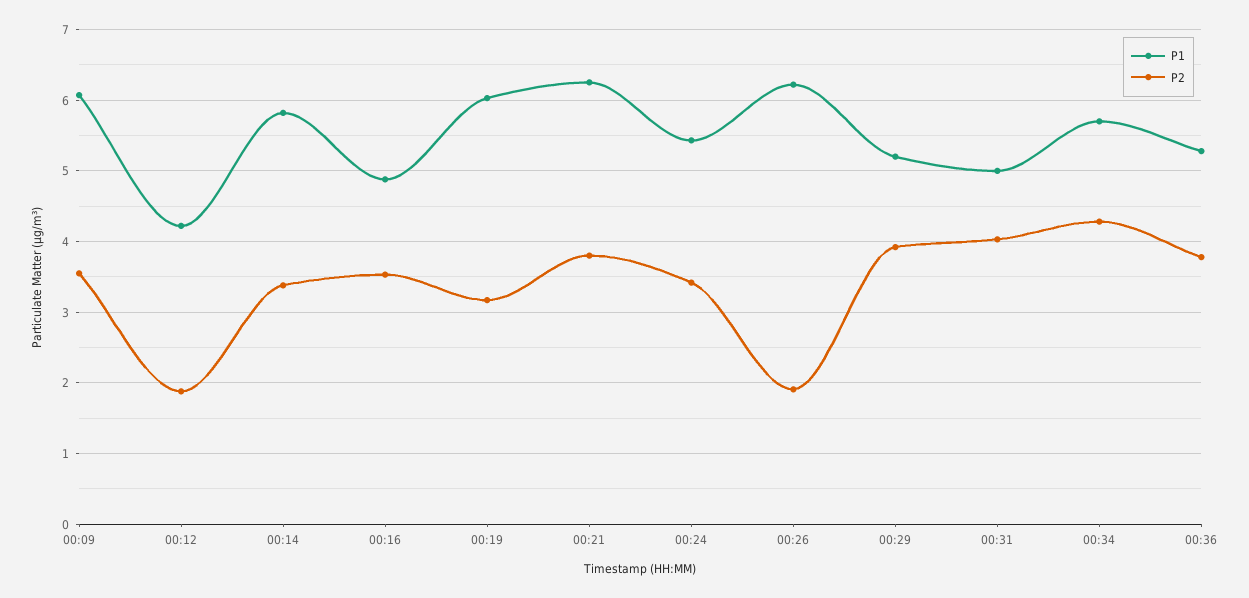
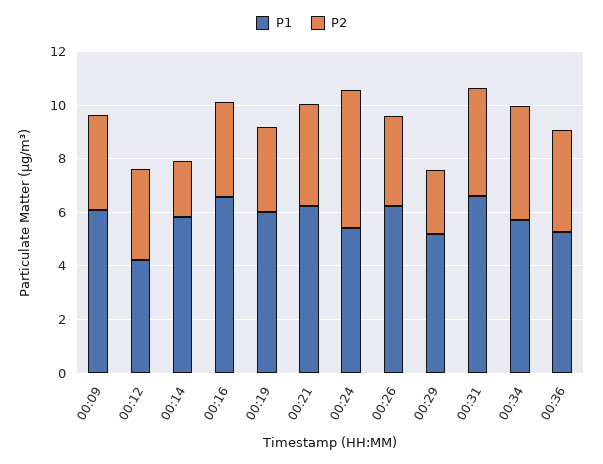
P2, 00:12: 1.9 -> 3.5
P2, 00:14: 3.4 -> 2
P1, 00:16: 4.9 -> 6.5
P2, 00:24: 3.4 -> 5
P2, 00:26: 1.9 -> 3.5
P2, 00:29: 3.9 -> 2.5
P1, 00:31: 5 -> 6.5

